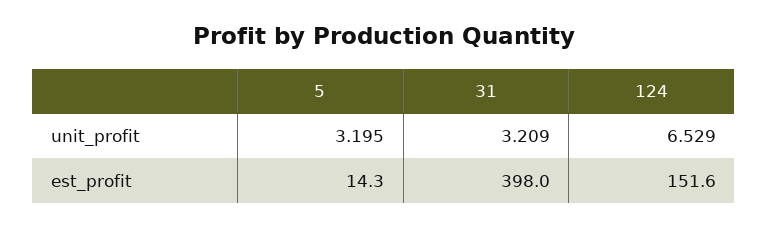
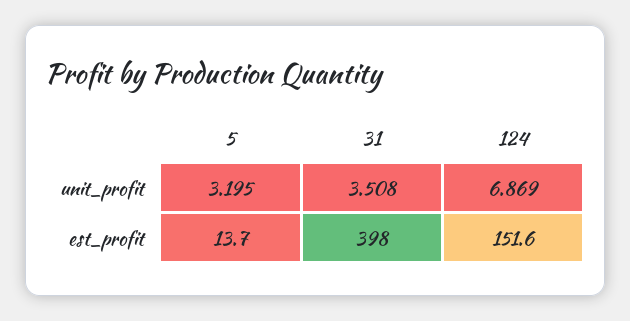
31, unit_profit: 3.209 -> 3.508
124, unit_profit: 6.529 -> 6.869
5, est_profit: 14.3 -> 13.7

